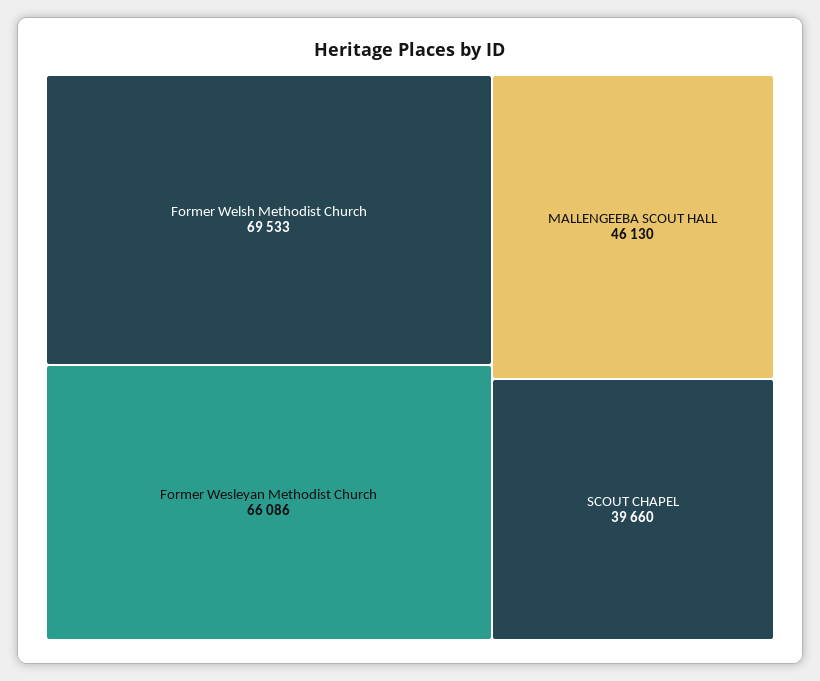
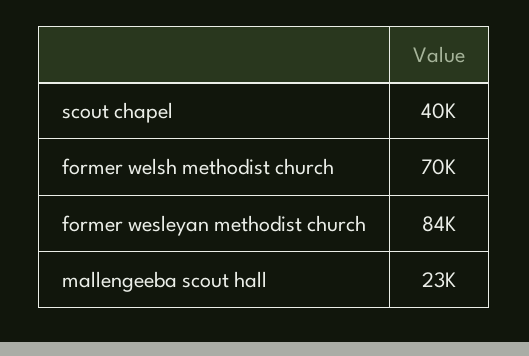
Former Wesleyan Methodist Church: 66086 -> 84000
MALLENGEEBA SCOUT HALL: 46130 -> 23000

